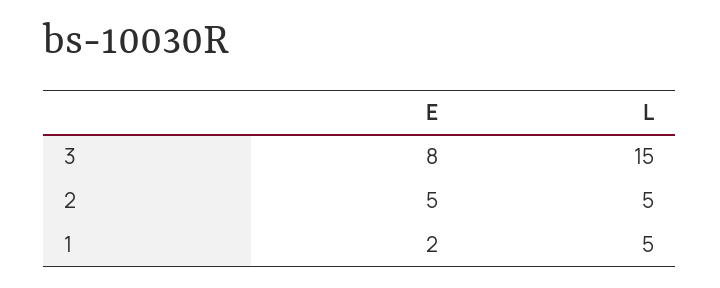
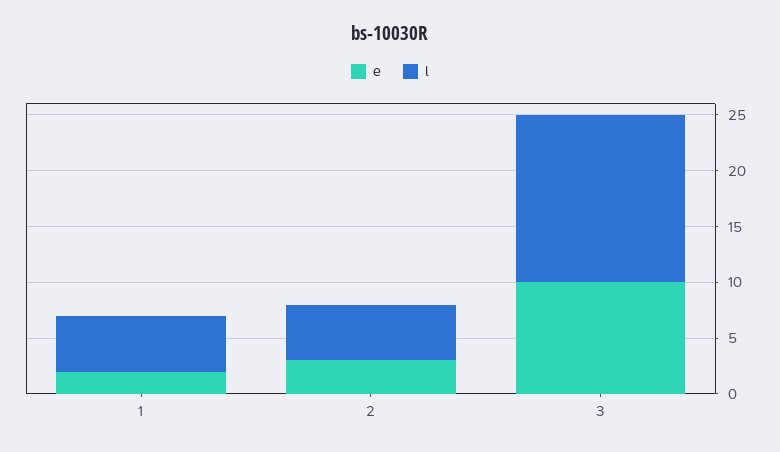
E, 3: 8 -> 10
E, 2: 5 -> 3

